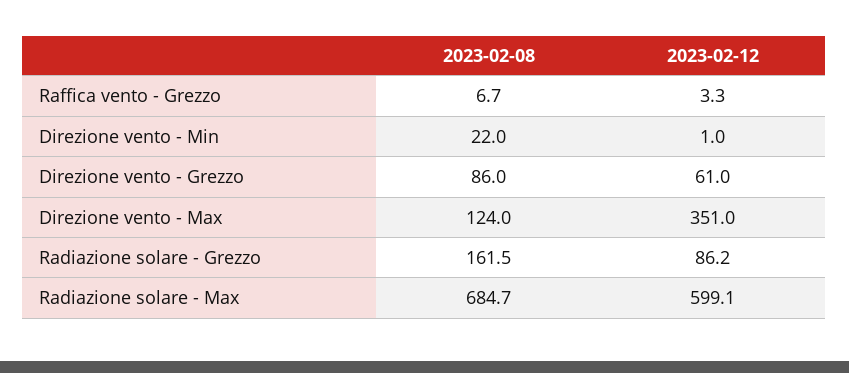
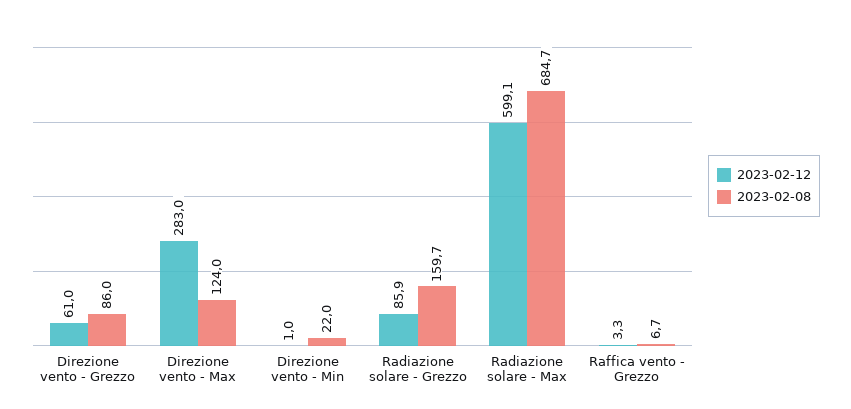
2023-02-12, Direzione vento - Max: 351 -> 283
2023-02-08, Radiazione solare - Grezzo: 161.5 -> 159.7
2023-02-12, Radiazione solare - Grezzo: 86.2 -> 85.9

